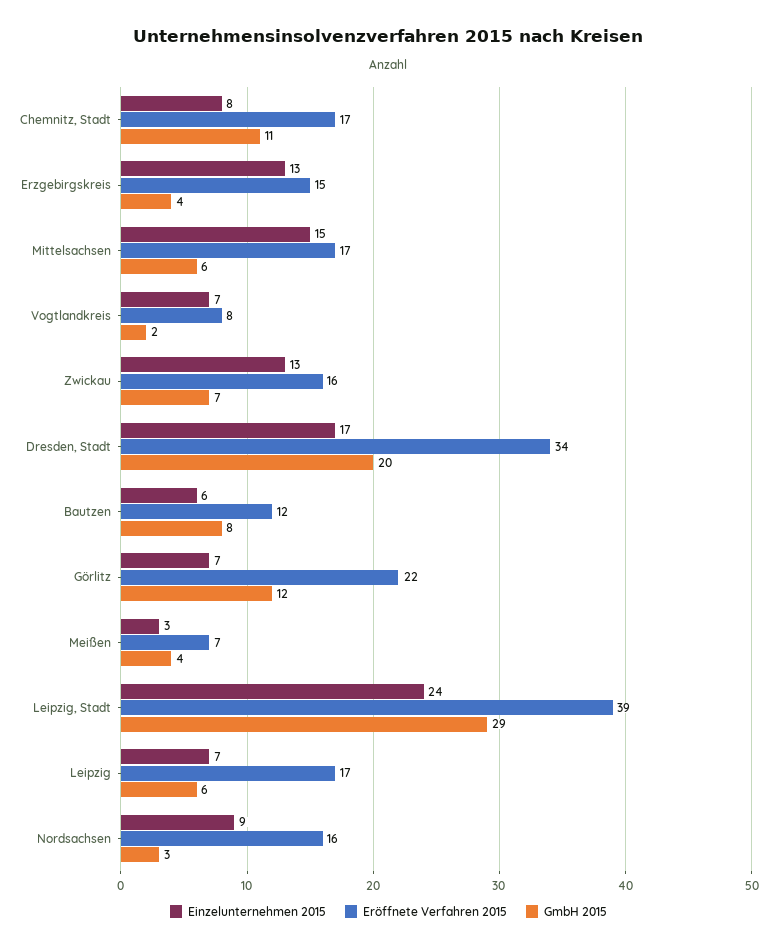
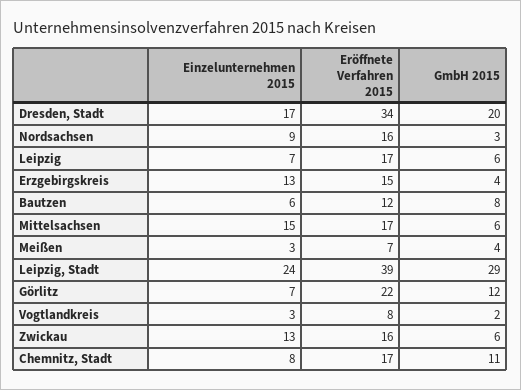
Einzelunternehmen 2015, Vogtlandkreis: 7 -> 3
GmbH 2015, Zwickau: 7 -> 6

